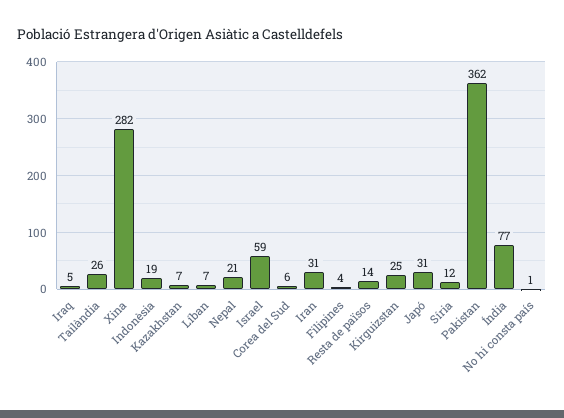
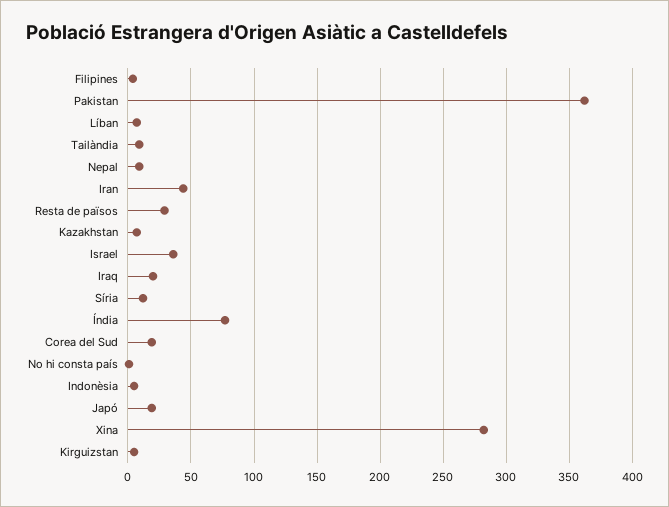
Iraq: 5 -> 20
Tailàndia: 26 -> 10
Indonèsia: 19 -> 5
Nepal: 21 -> 10
Israel: 59 -> 35
Corea del Sud: 6 -> 20
Iran: 31 -> 45
Resta de països: 14 -> 30
Kirguizstan: 25 -> 5
Japó: 31 -> 20

